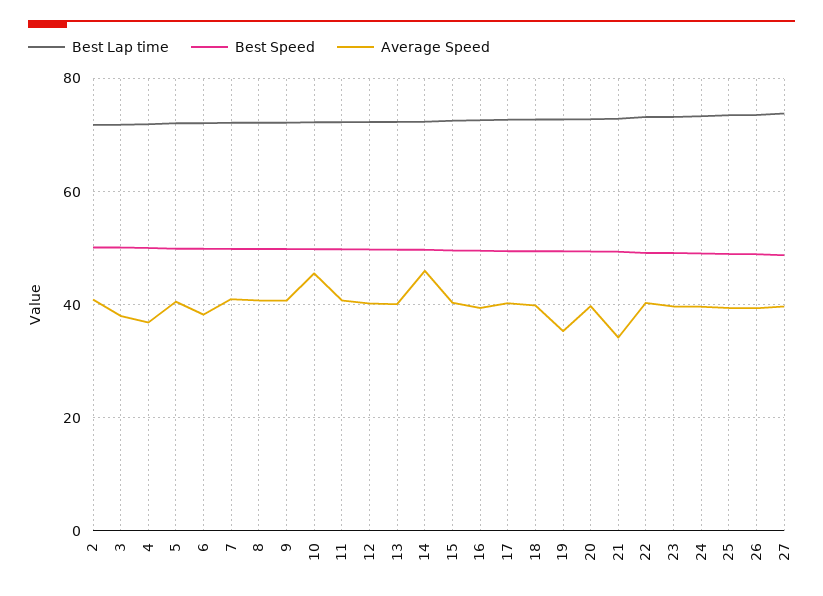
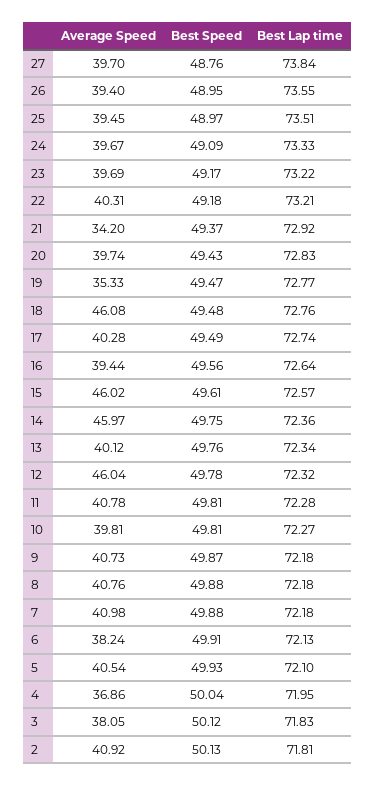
Average Speed, 10: 46 -> 39.81
Average Speed, 12: 40 -> 46.04
Average Speed, 15: 40 -> 46.02
Average Speed, 18: 40 -> 46.08

